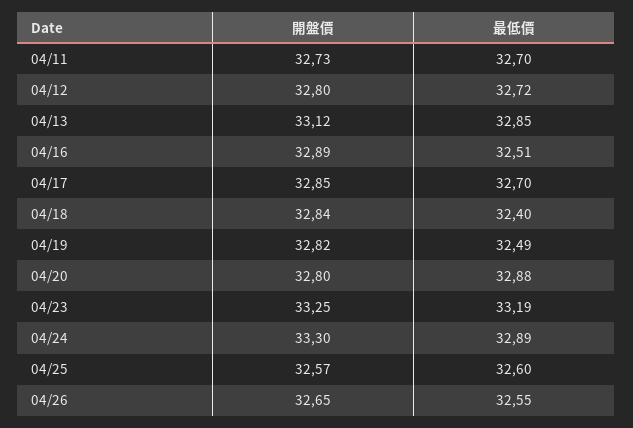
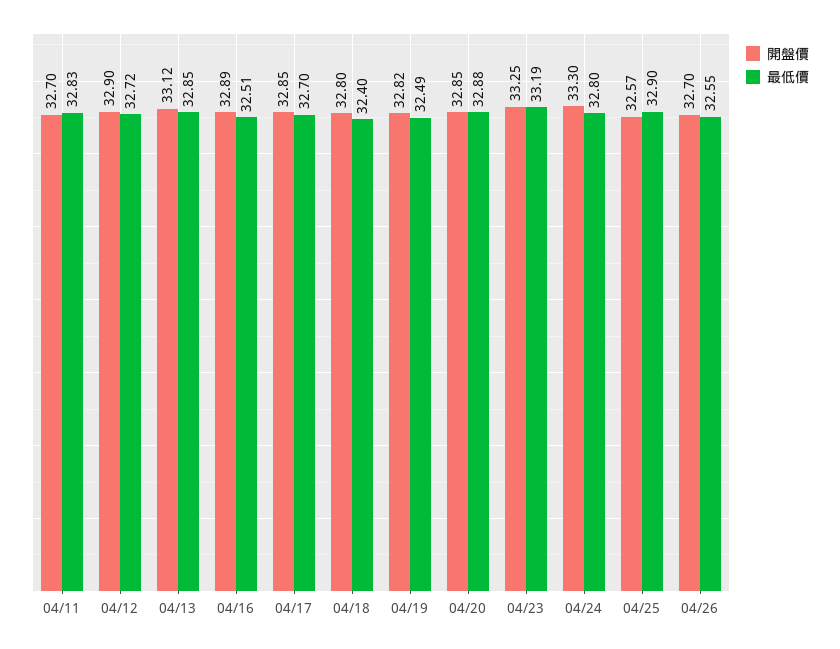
開盤價, 04/11: 32.73 -> 32.7
最低價, 04/11: 32.7 -> 32.83
開盤價, 04/12: 32.8 -> 32.9
開盤價, 04/18: 32.84 -> 32.8
開盤價, 04/20: 32.8 -> 32.85
最低價, 04/24: 32.89 -> 32.8
最低價, 04/25: 32.6 -> 32.9
開盤價, 04/26: 32.65 -> 32.7

